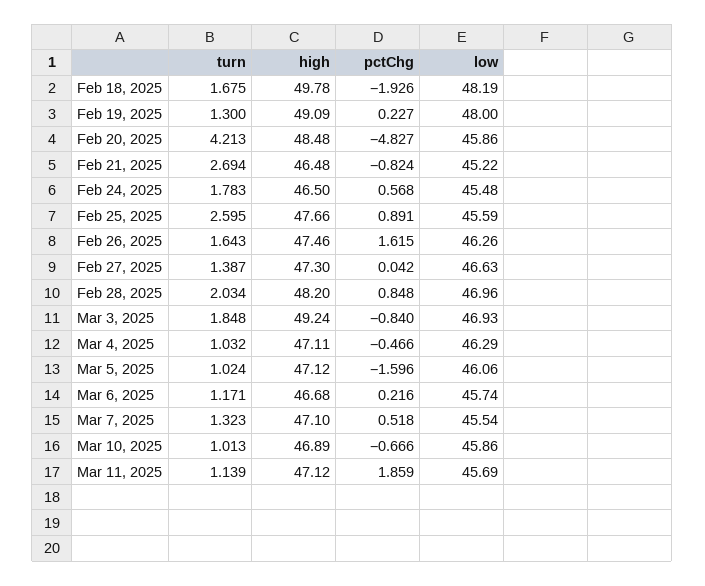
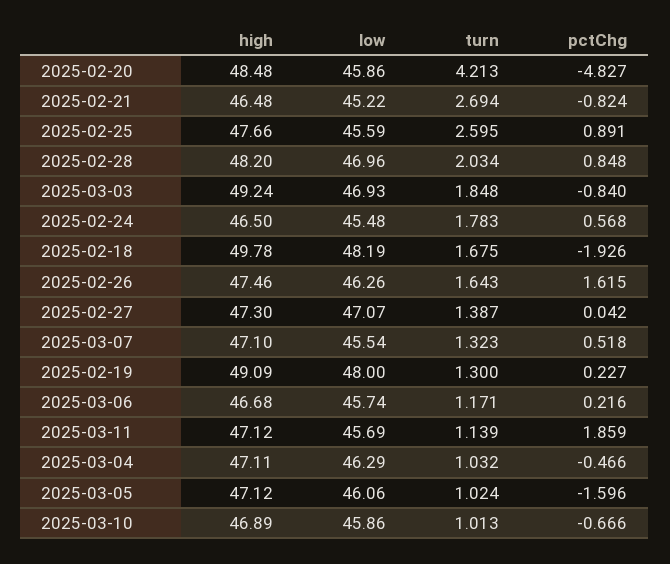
low, Feb 27, 2025: 46.63 -> 47.07

